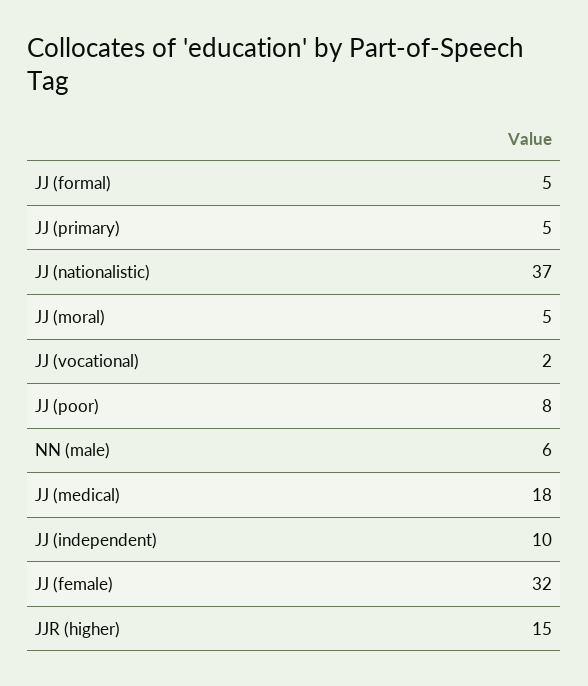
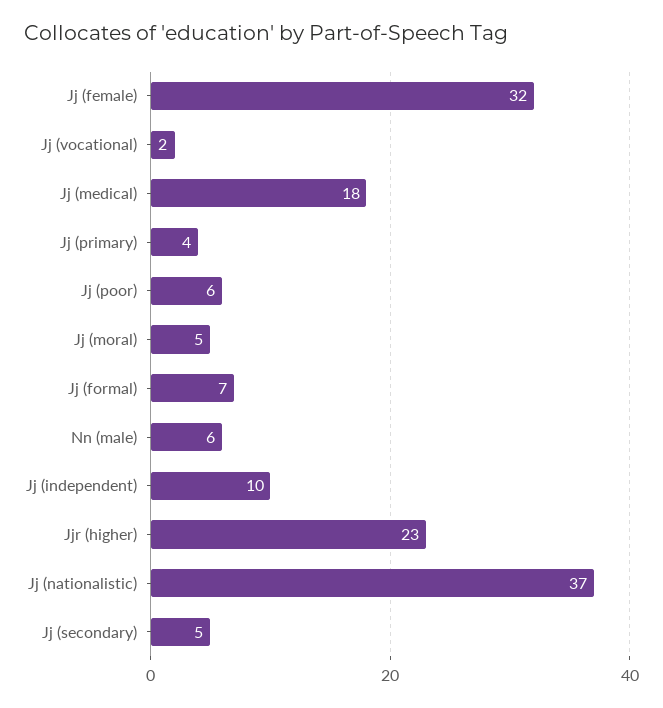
JJ (formal): 5 -> 7
JJ (primary): 5 -> 4
JJ (poor): 8 -> 6
JJR (higher): 15 -> 23
Jj (secondary): none -> 5

